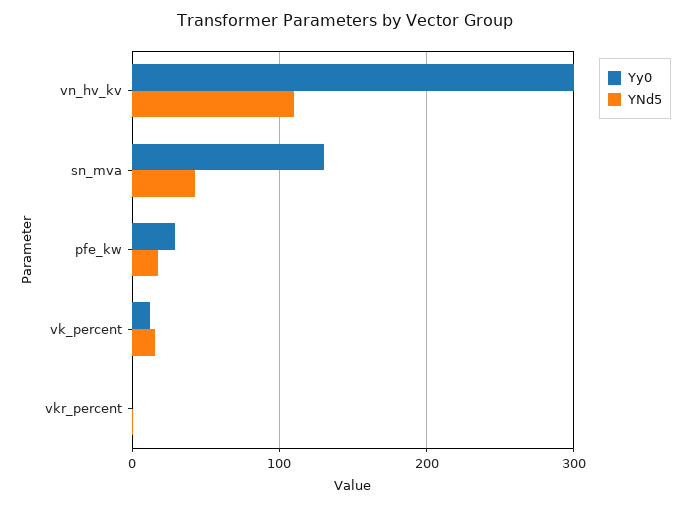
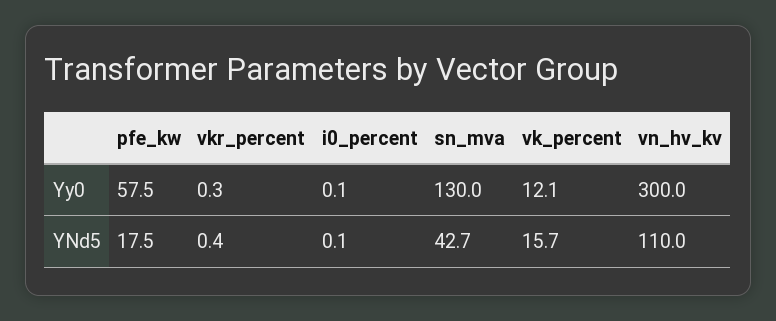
Yy0, pfe_kw: 30 -> 57.5
Yy0, i0_percent: none -> 0.1
YNd5, i0_percent: none -> 0.1

